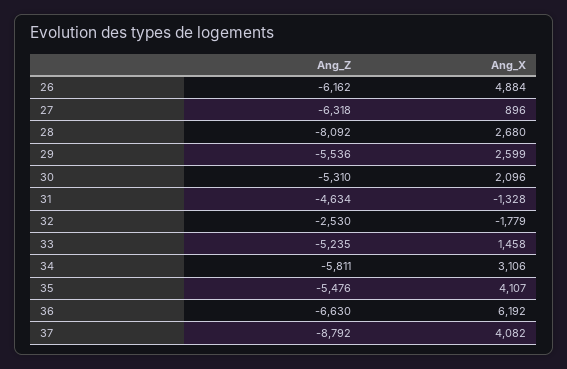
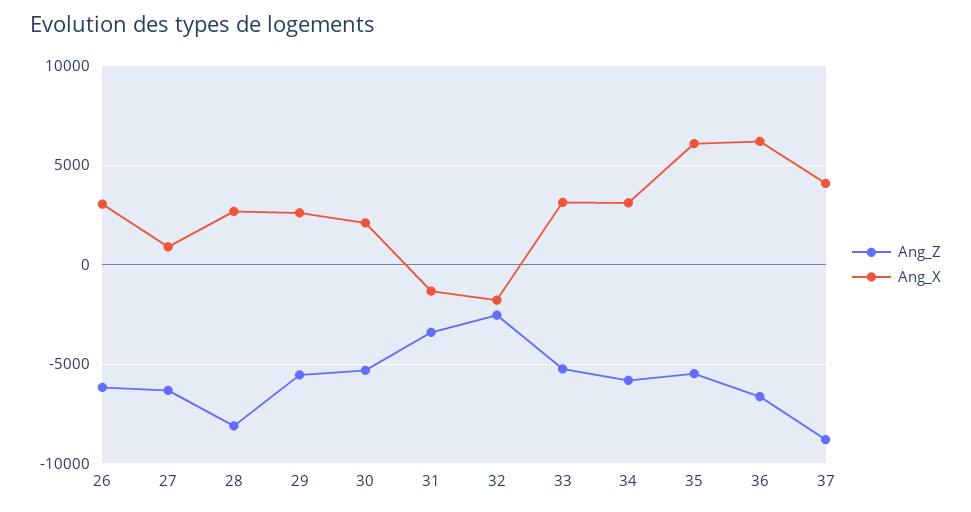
Ang_X, 26: 4884 -> 3000
Ang_Z, 31: -4634 -> -3500
Ang_X, 33: 1458 -> 3000
Ang_X, 35: 4107 -> 6000

